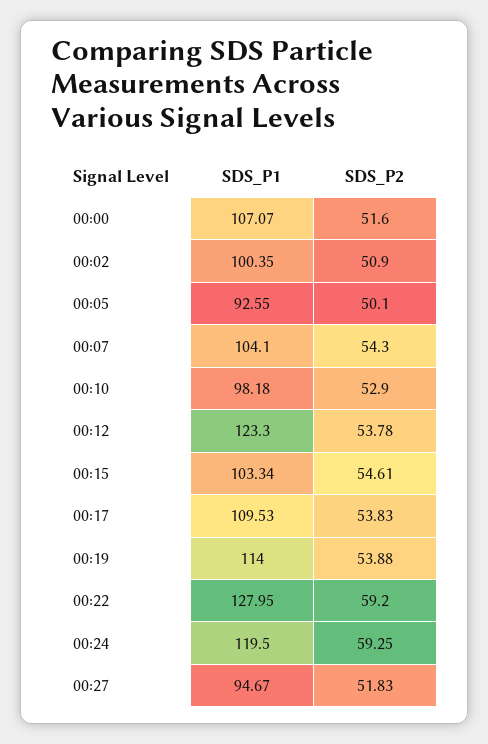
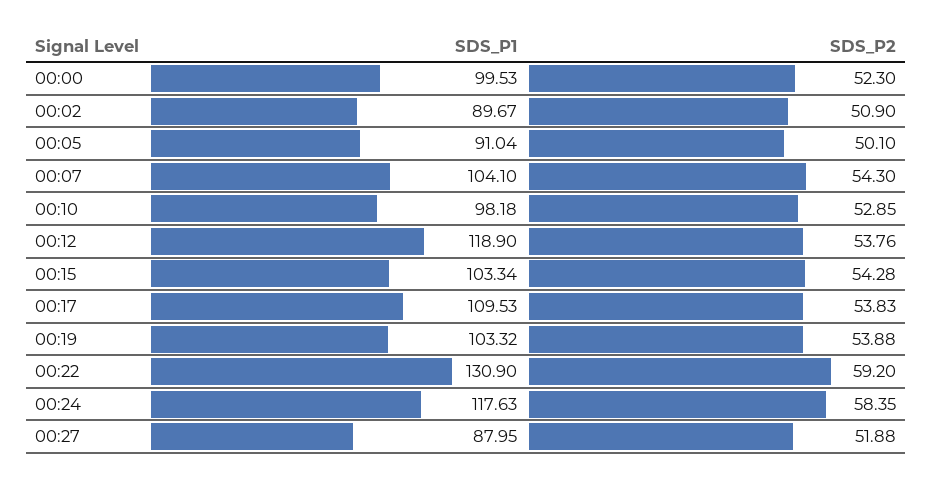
SDS_P1, 00:00: 107.07 -> 99.53
SDS_P2, 00:00: 51.6 -> 52.3
SDS_P1, 00:02: 100.35 -> 89.67
SDS_P1, 00:05: 92.55 -> 91.04
SDS_P2, 00:10: 52.9 -> 52.85
SDS_P1, 00:12: 123.3 -> 118.9
SDS_P2, 00:12: 53.78 -> 53.76
SDS_P2, 00:15: 54.61 -> 54.28
SDS_P1, 00:19: 114 -> 103.32
SDS_P1, 00:22: 127.95 -> 130.9
SDS_P1, 00:24: 119.5 -> 117.63
SDS_P2, 00:24: 59.25 -> 58.35
SDS_P1, 00:27: 94.67 -> 87.95
SDS_P2, 00:27: 51.83 -> 51.88

